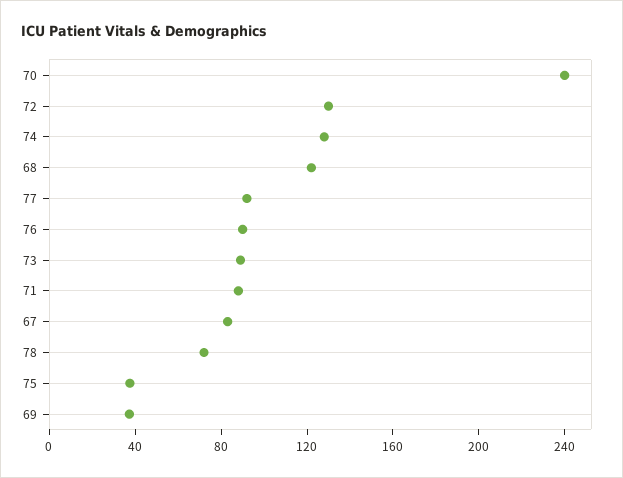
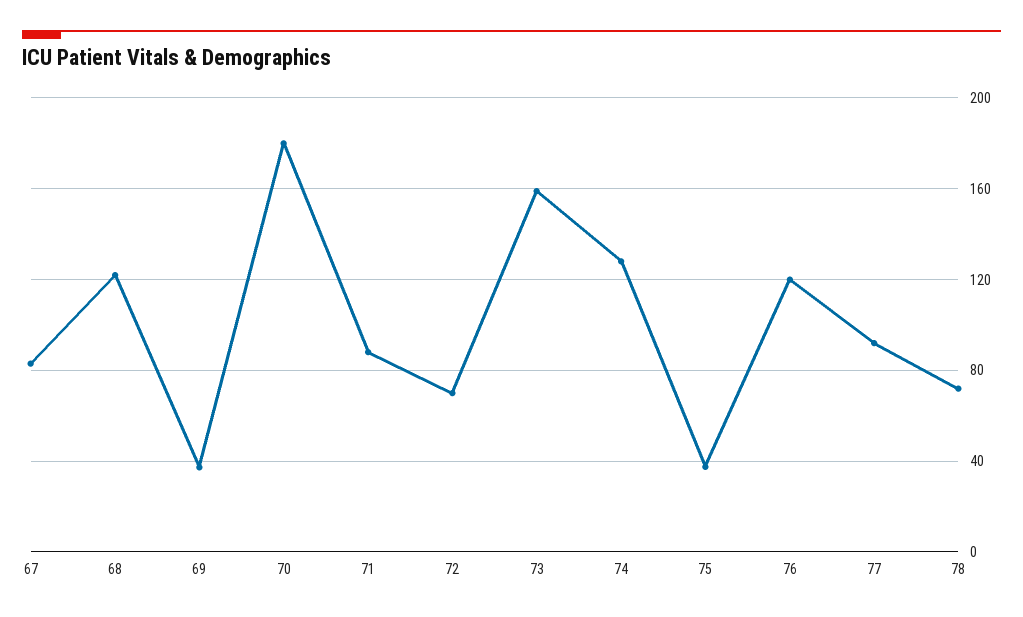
70: 240 -> 180
72: 130 -> 70
76: 90 -> 120
73: 90 -> 160

